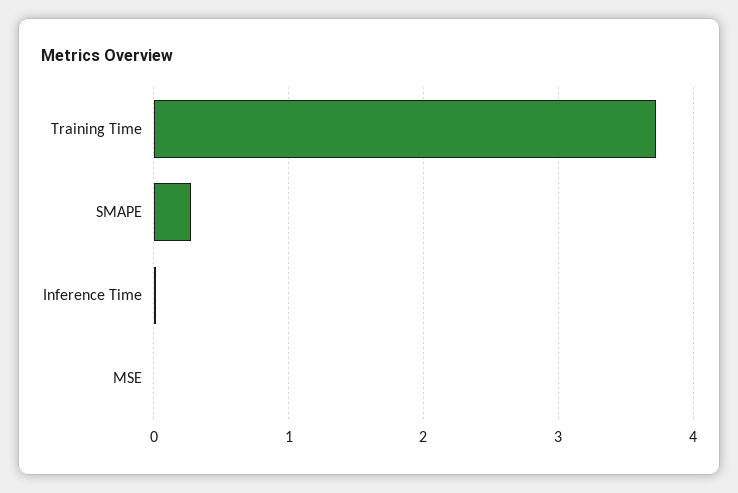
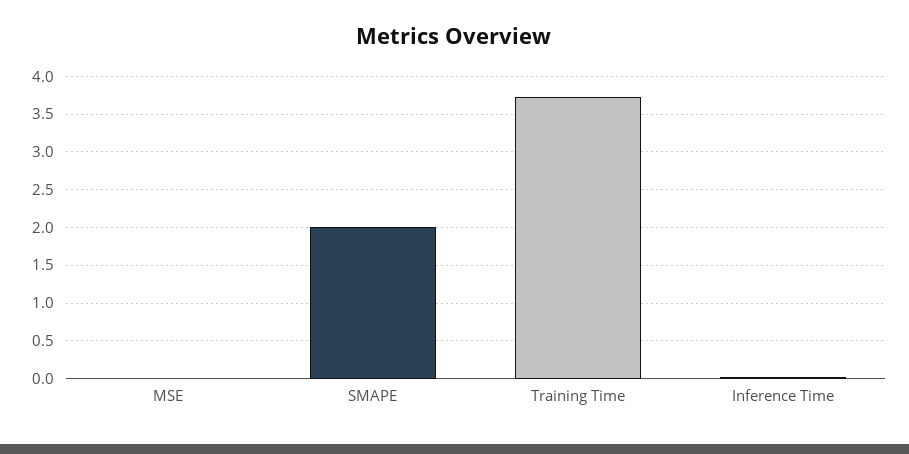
SMAPE: 0.3 -> 2

